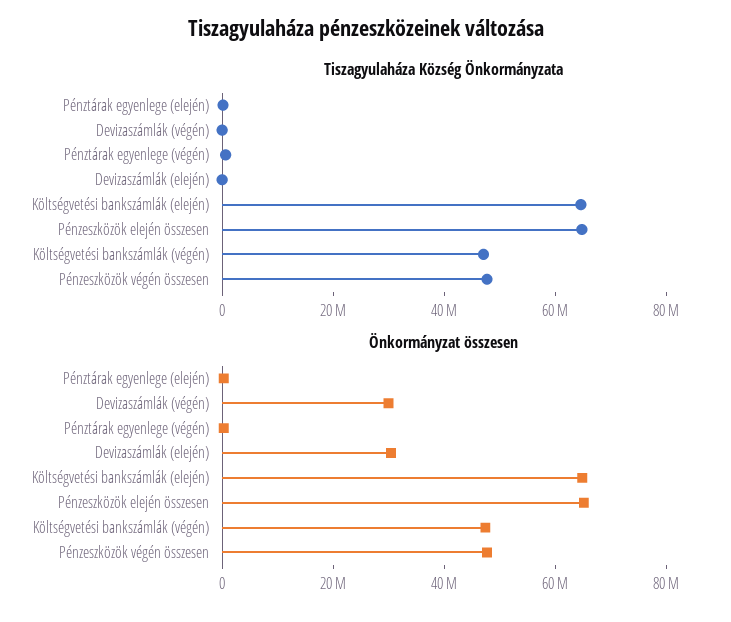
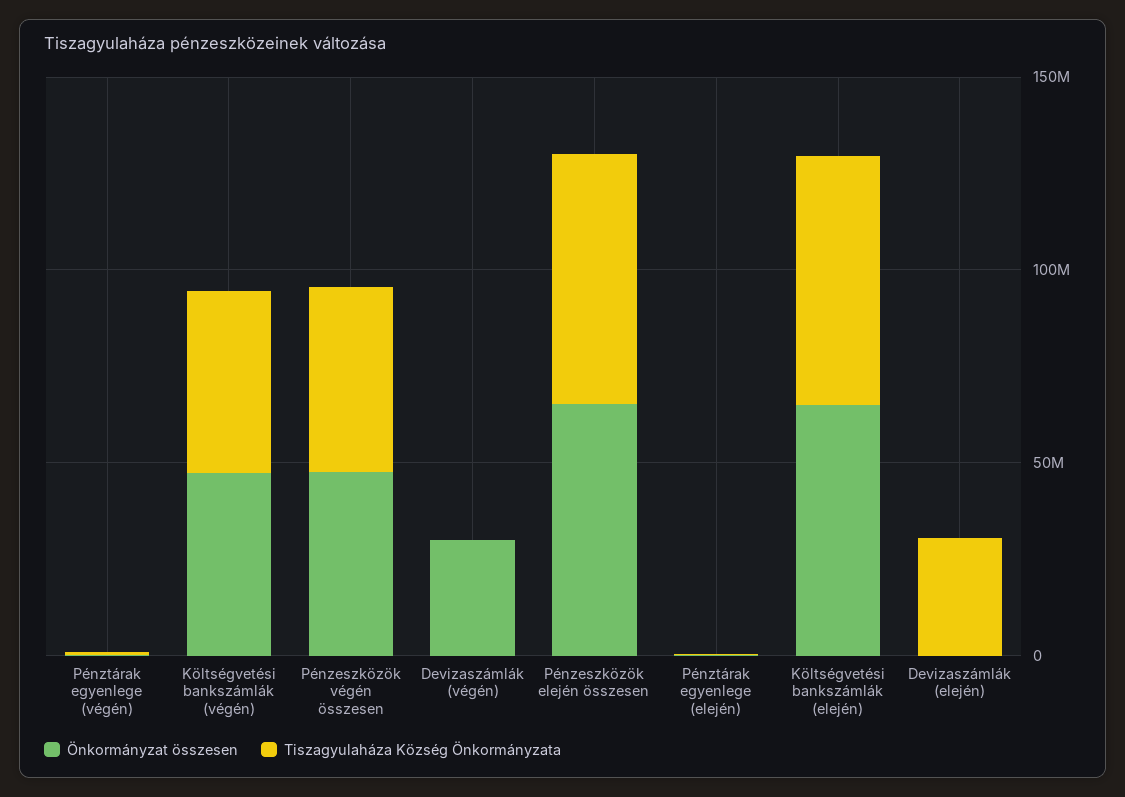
Tiszagyulaháza Község Önkormányzata, Devizaszámlák (elején): 0 -> 30000000
Önkormányzat összesen, Devizaszámlák (elején): 30000000 -> 0

